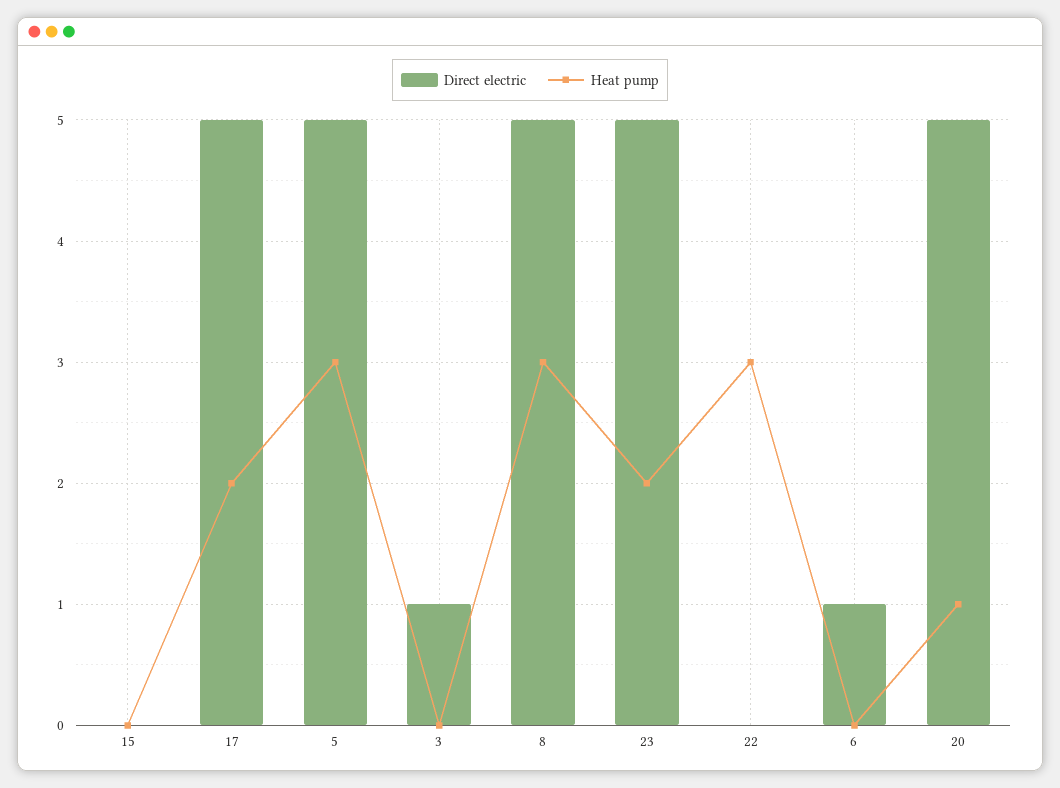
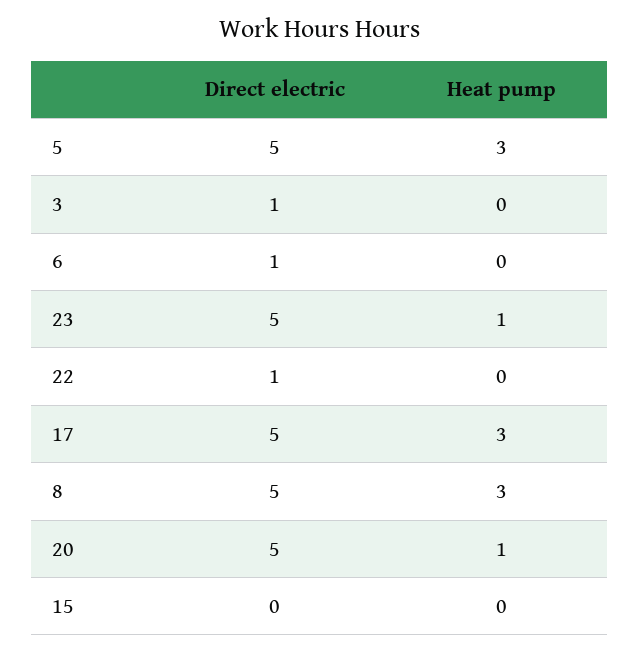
Heat pump, 17: 2 -> 3
Heat pump, 23: 2 -> 1
Direct electric, 22: 0 -> 1
Heat pump, 22: 3 -> 0

